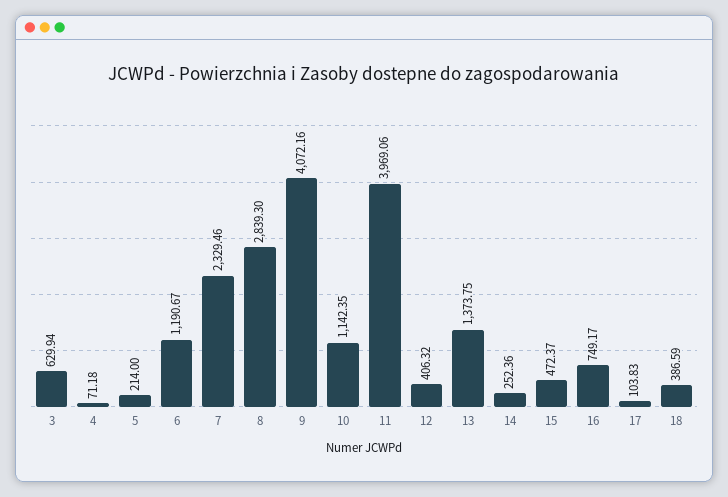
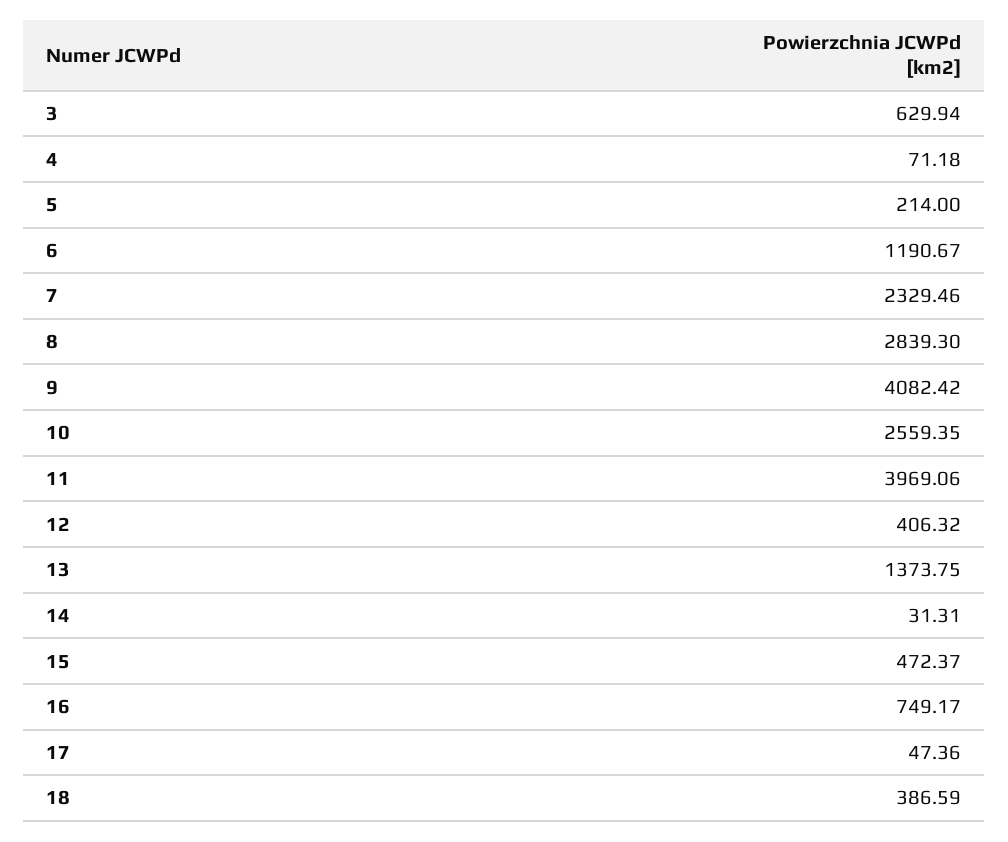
9: 4072.16 -> 4082.42
10: 1142.35 -> 2559.35
14: 252.36 -> 31.31
17: 103.83 -> 47.36

